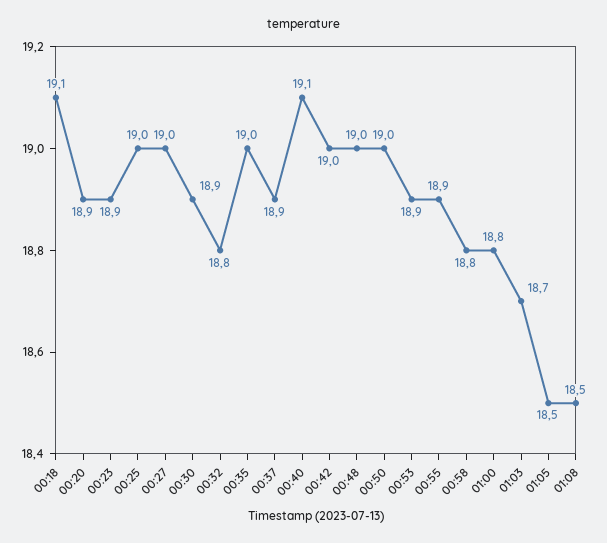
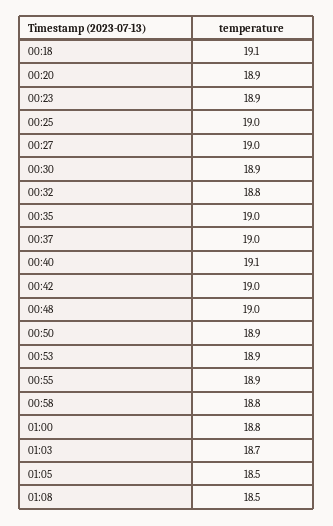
00:37: 18.9 -> 19
00:50: 19 -> 18.9

